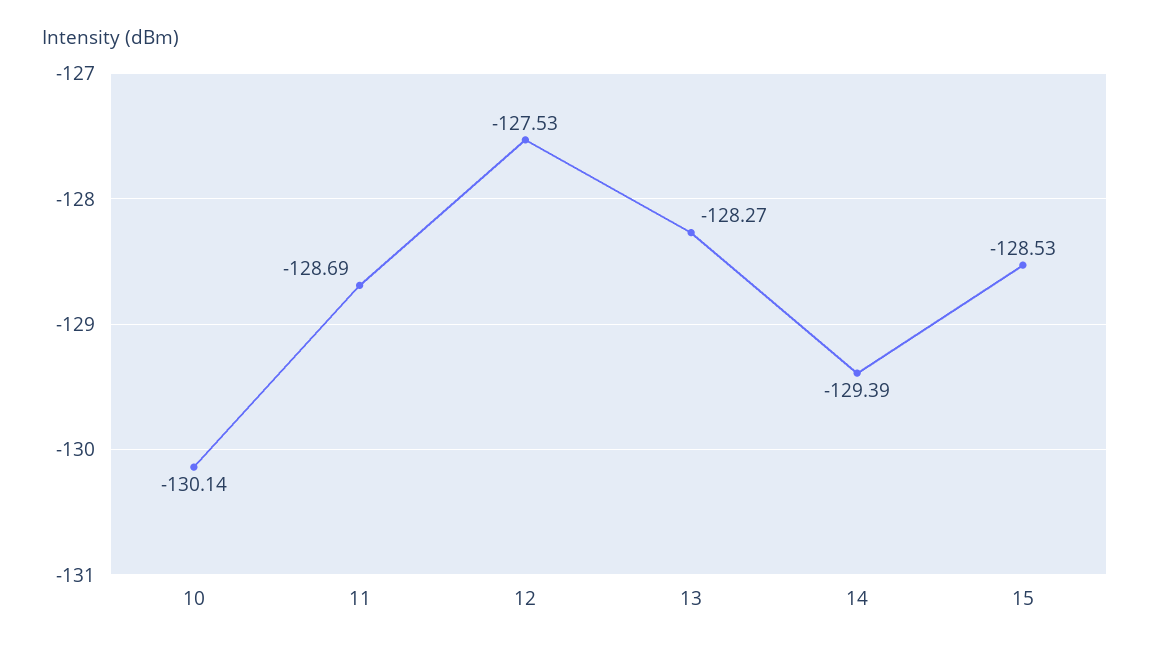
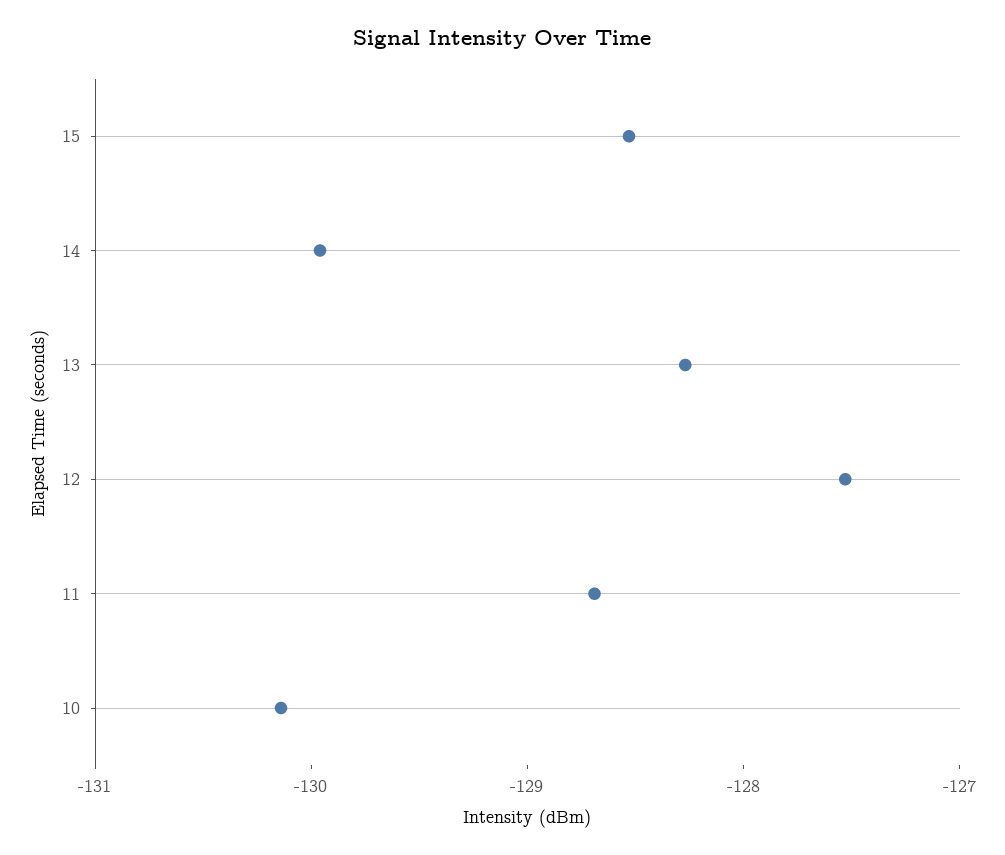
14: -129.39 -> -130

